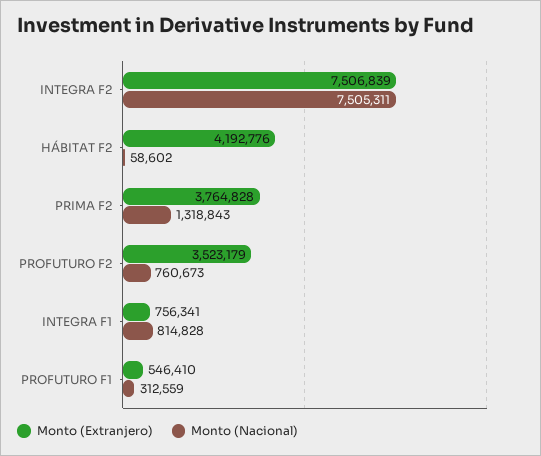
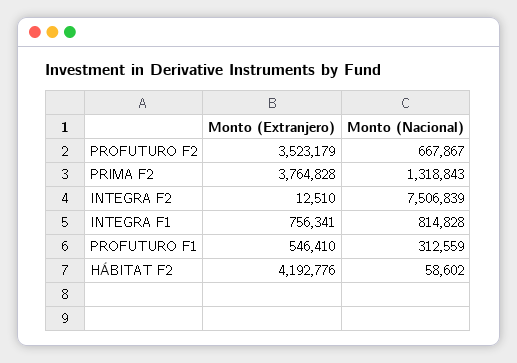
Monto (Extranjero), INTEGRA F2: 7506839 -> 12510
Monto (Nacional), INTEGRA F2: 7505311 -> 7506839
Monto (Nacional), PROFUTURO F2: 760673 -> 667867

